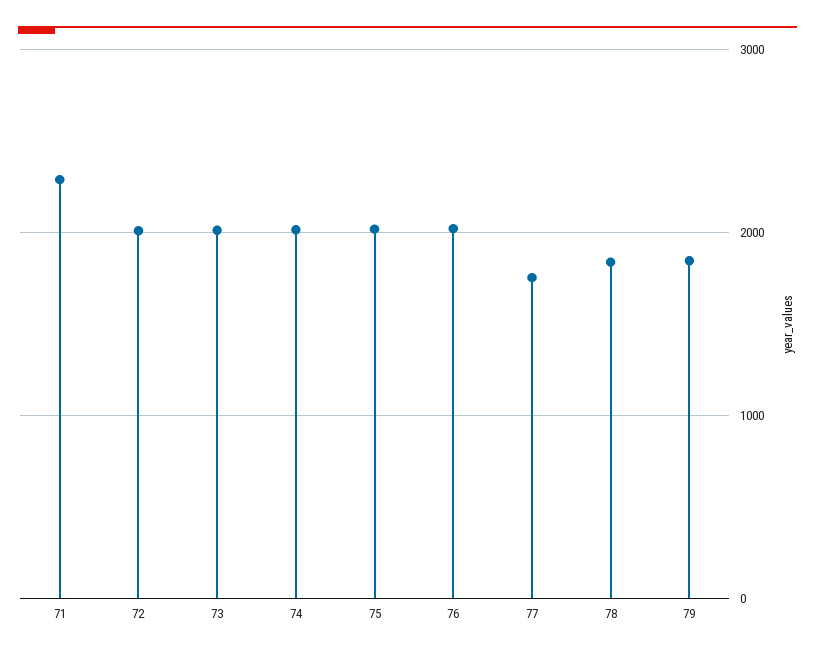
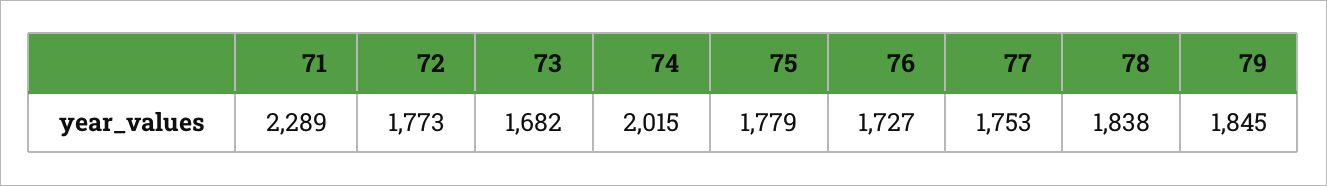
72: 2000 -> 1773
73: 2000 -> 1682
75: 2000 -> 1779
76: 2000 -> 1727

